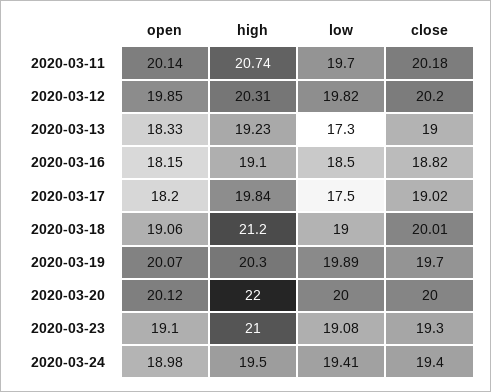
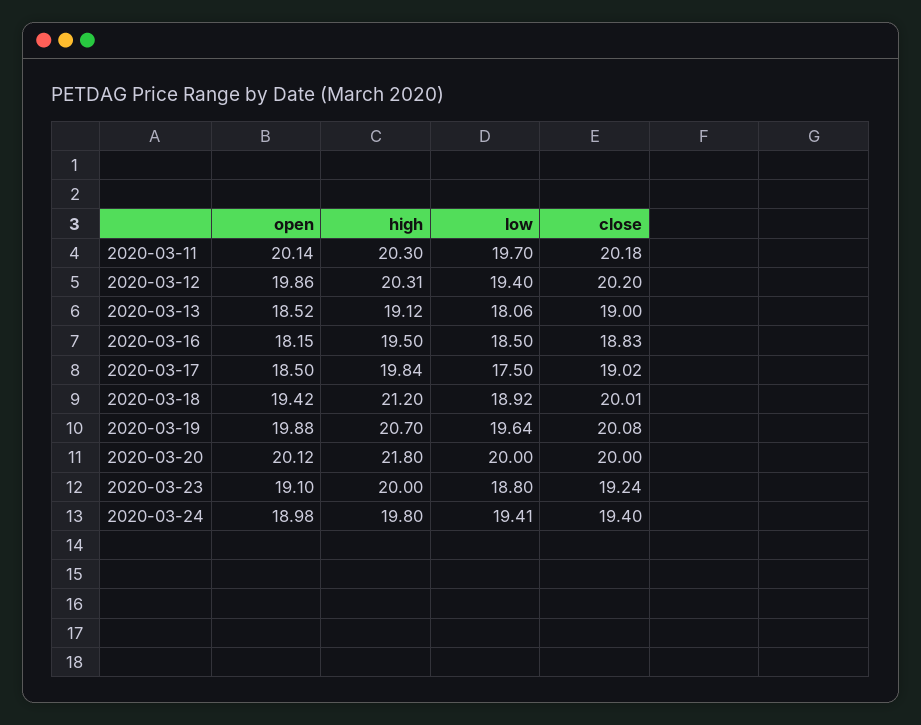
high, 2020-03-11: 20.74 -> 20.3
open, 2020-03-12: 19.85 -> 19.86
low, 2020-03-12: 19.82 -> 19.4
open, 2020-03-13: 18.33 -> 18.52
high, 2020-03-13: 19.23 -> 19.12
low, 2020-03-13: 17.3 -> 18.06
high, 2020-03-16: 19.1 -> 19.5
close, 2020-03-16: 18.82 -> 18.83
open, 2020-03-17: 18.2 -> 18.5
open, 2020-03-18: 19.06 -> 19.42
low, 2020-03-18: 19 -> 18.92
open, 2020-03-19: 20.07 -> 19.88
high, 2020-03-19: 20.3 -> 20.7
low, 2020-03-19: 19.89 -> 19.64
close, 2020-03-19: 19.7 -> 20.08
high, 2020-03-20: 22 -> 21.8
high, 2020-03-23: 21 -> 20
low, 2020-03-23: 19.08 -> 18.8
close, 2020-03-23: 19.3 -> 19.24
high, 2020-03-24: 19.5 -> 19.8

